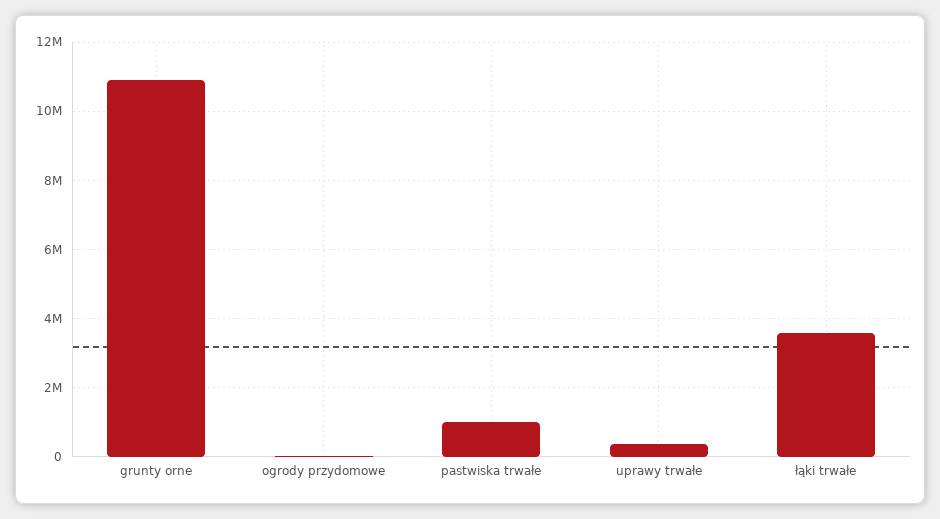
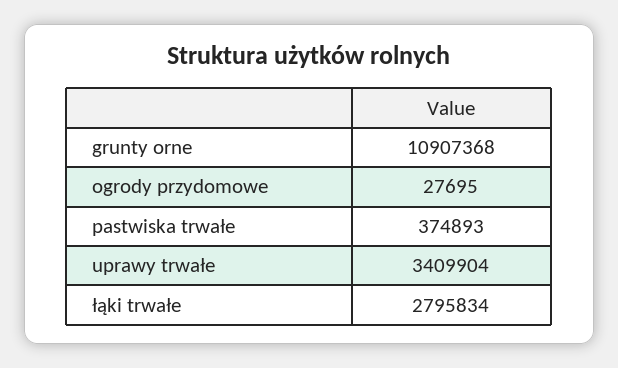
pastwiska trwałe: 1000000 -> 374893
uprawy trwałe: 400000 -> 3409904
łąki trwałe: 3600000 -> 2795834

